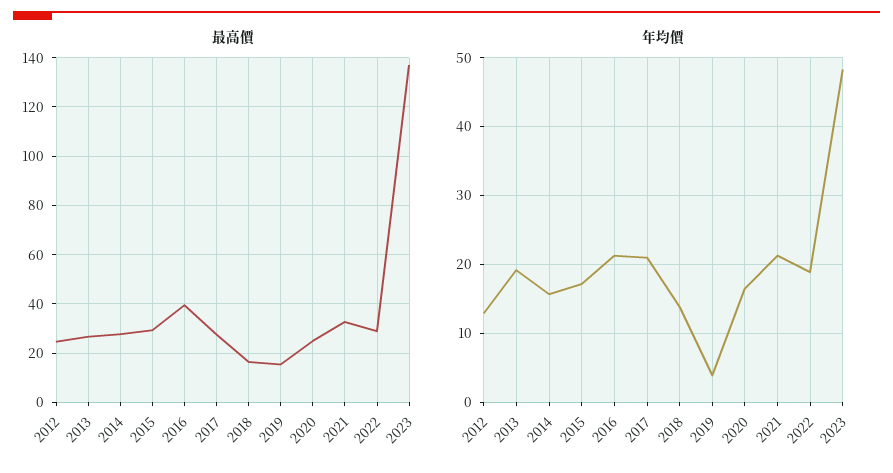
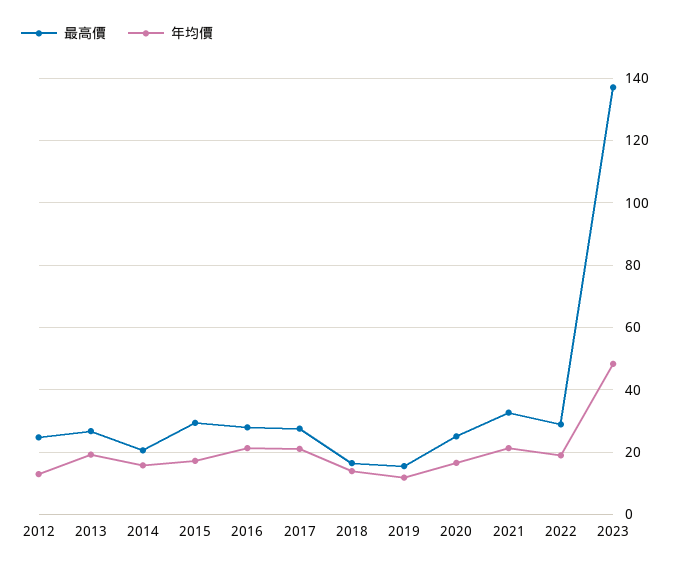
最高價, 2014: 27.5 -> 20
最高價, 2016: 40 -> 28
年均價, 2019: 4 -> 12

